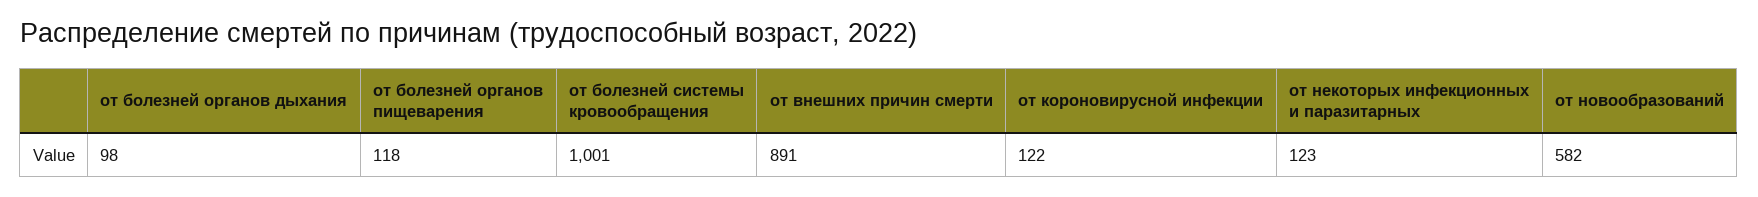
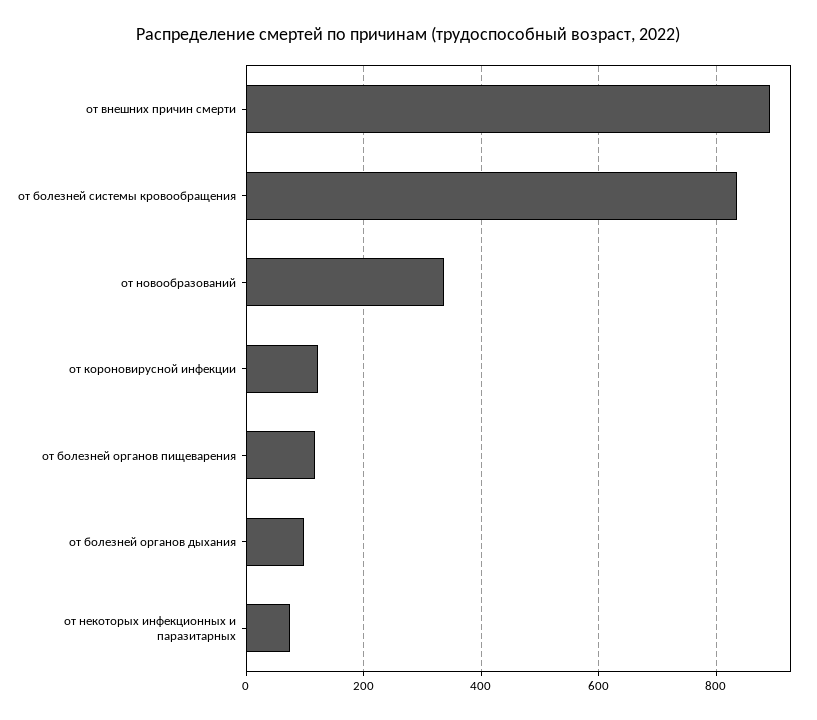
от болезней системы кровообращения: 1001 -> 840
от некоторых инфекционных и паразитарных: 123 -> 80
от новообразований: 582 -> 340

